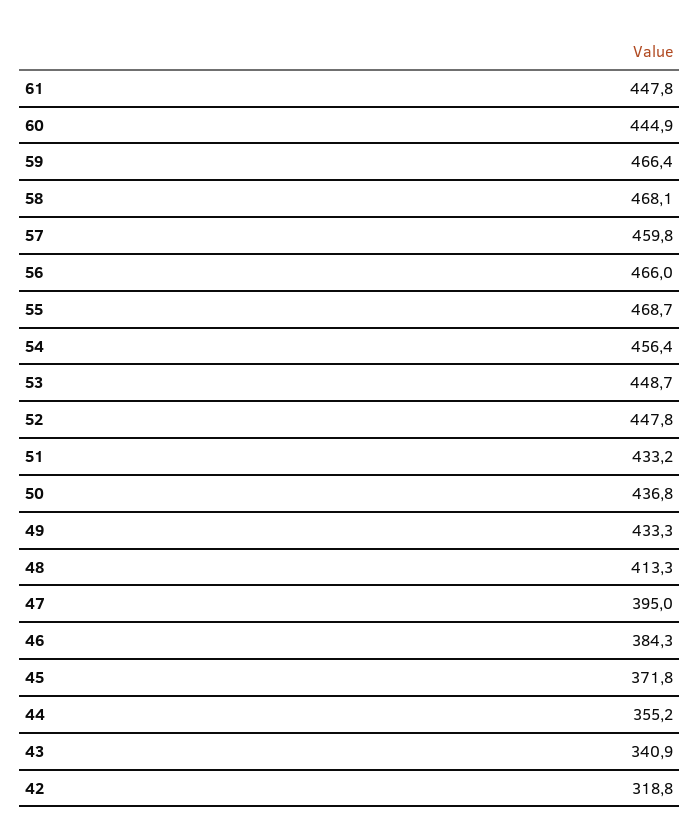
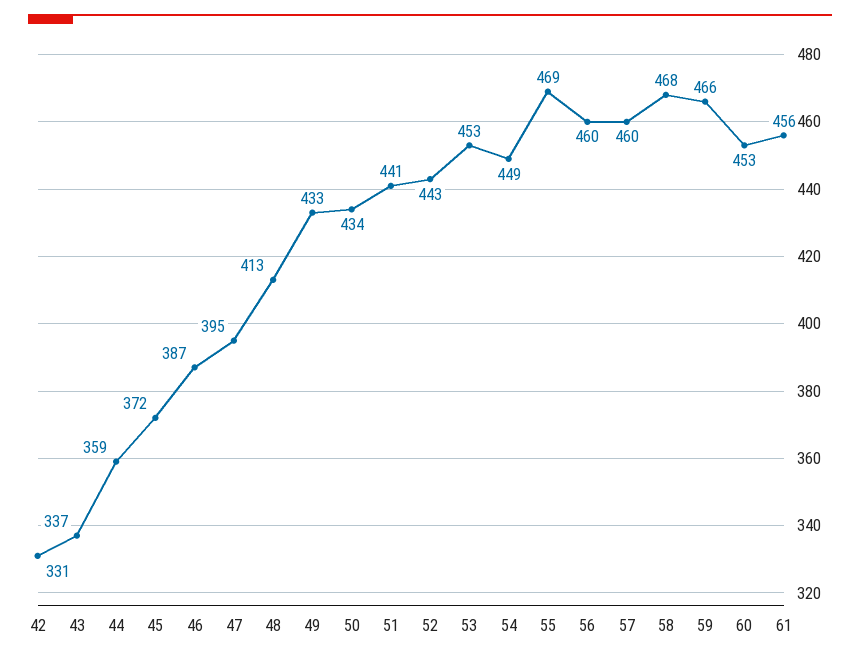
61: 447.8 -> 456
60: 444.9 -> 453
56: 466 -> 460
54: 456.4 -> 449
53: 448.7 -> 453
52: 447.8 -> 443
51: 433.2 -> 441
50: 436.8 -> 434
46: 384.3 -> 387
44: 355.2 -> 359
43: 340.9 -> 337
42: 318.8 -> 331

